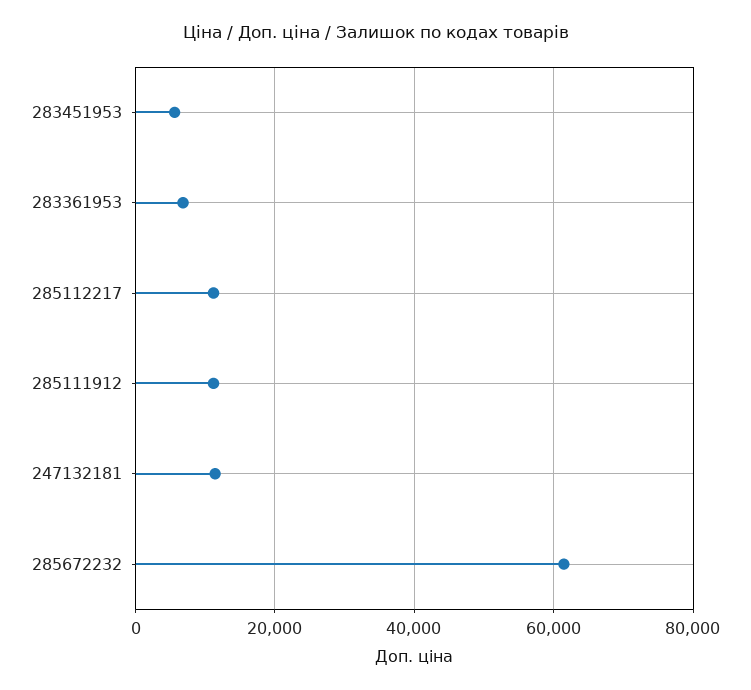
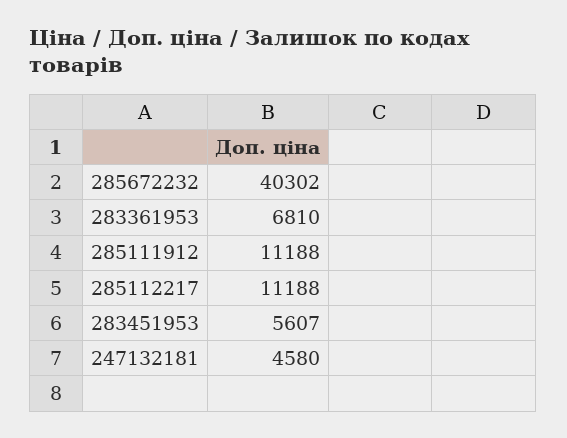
247132181: 12000 -> 4580
285672232: 62000 -> 40302

